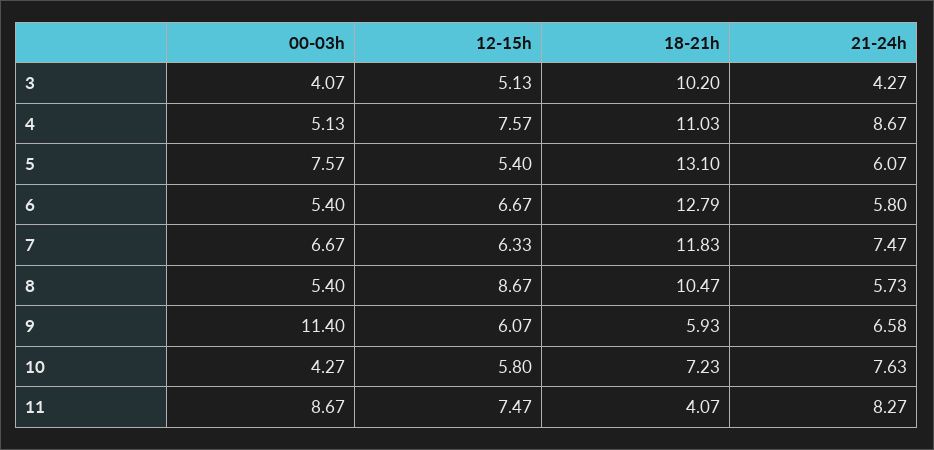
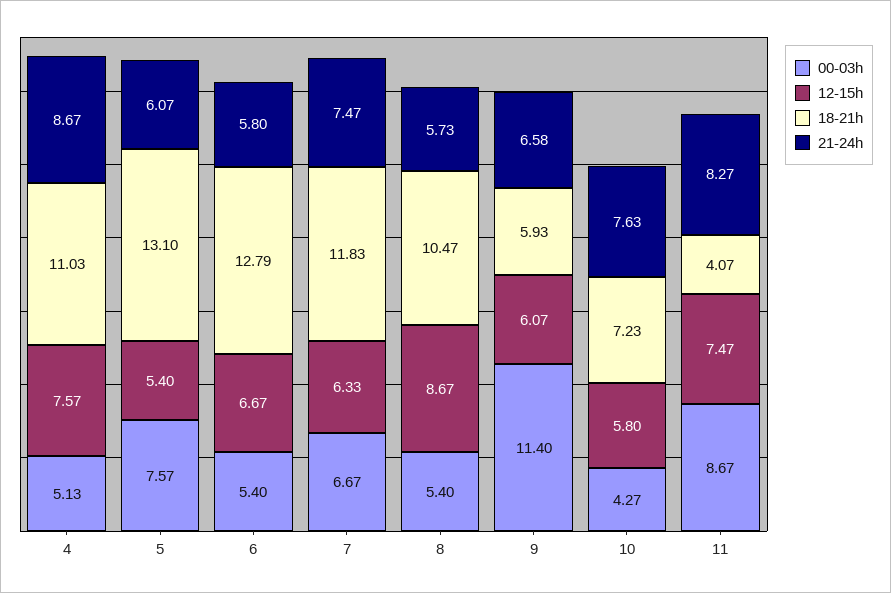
00-03h, 3: 4.07 -> none
12-15h, 3: 5.13 -> none
18-21h, 3: 10.2 -> none
21-24h, 3: 4.27 -> none

